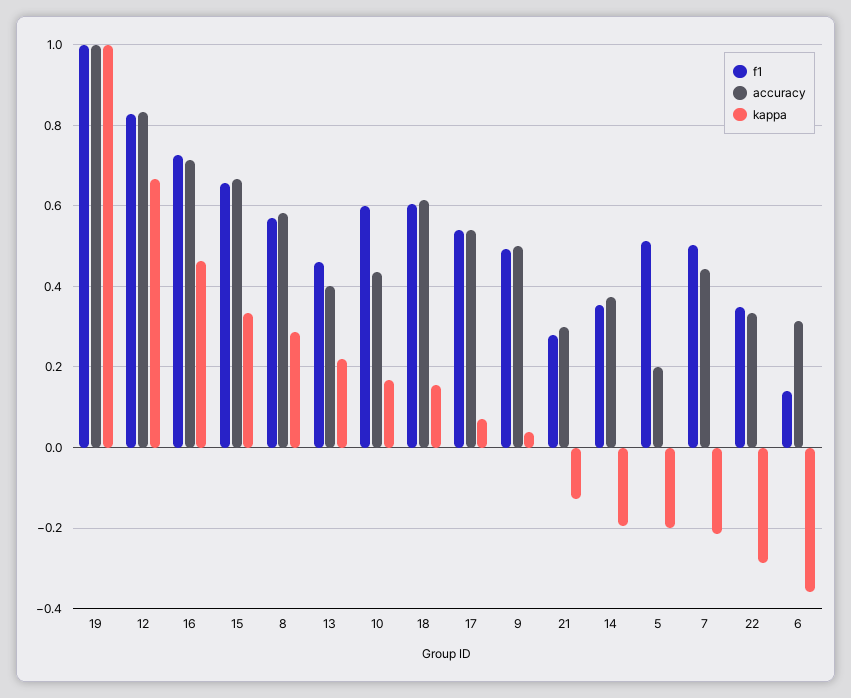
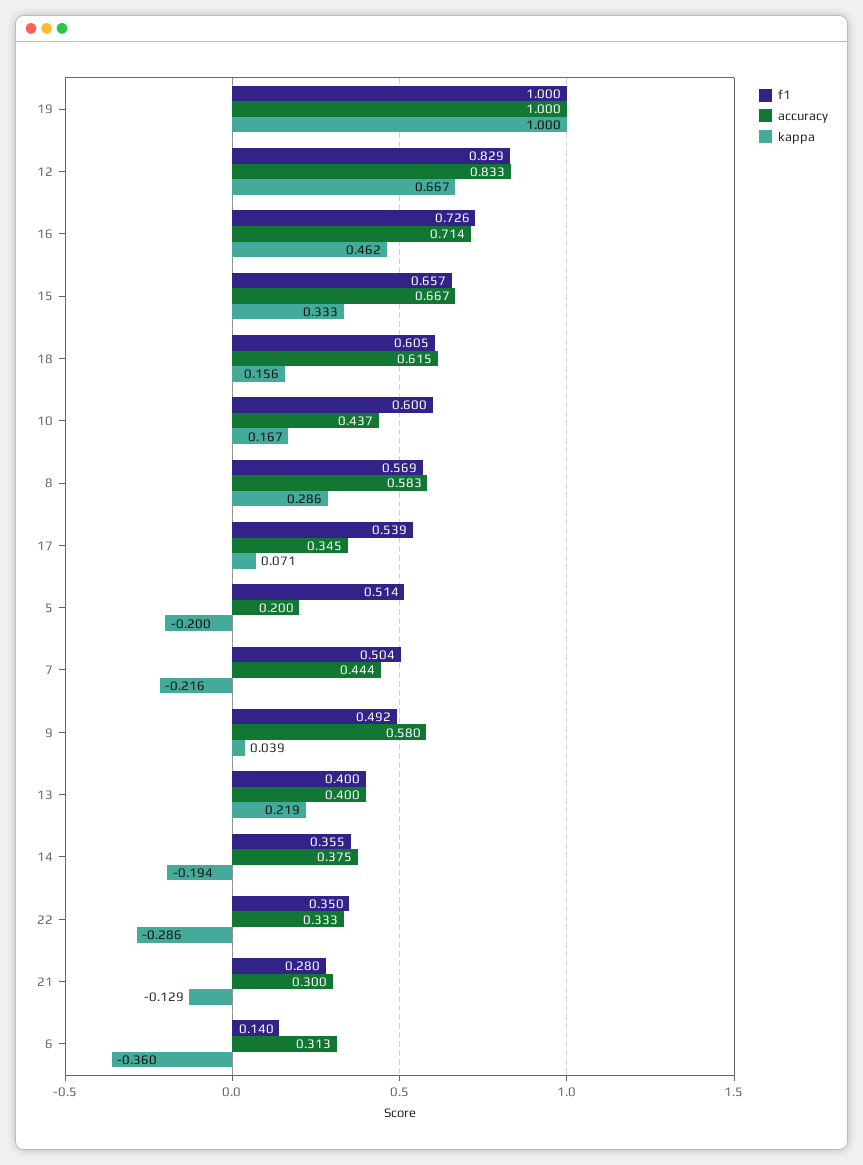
f1, 13: 0.46 -> 0.4
accuracy, 17: 0.54 -> 0.345
accuracy, 9: 0.5 -> 0.58

